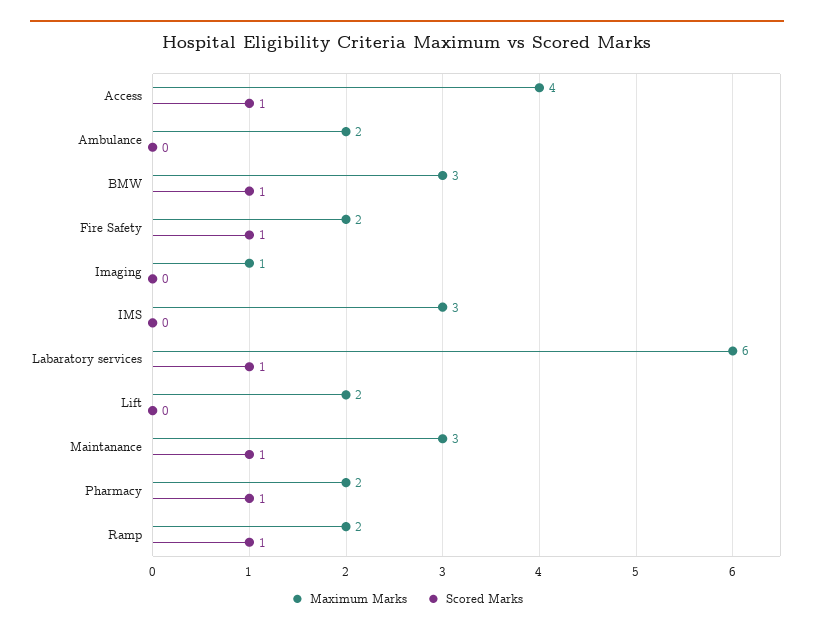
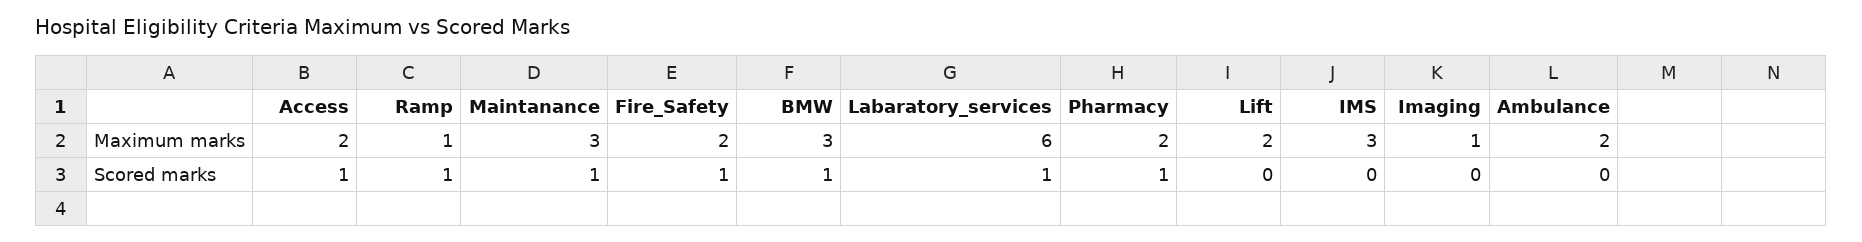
Maximum Marks, Access: 4 -> 2
Maximum Marks, Ramp: 2 -> 1

